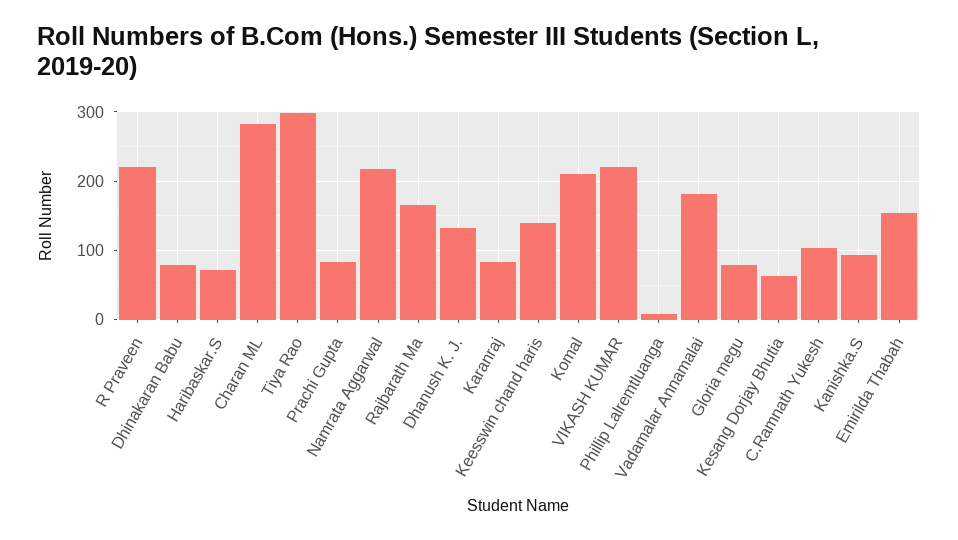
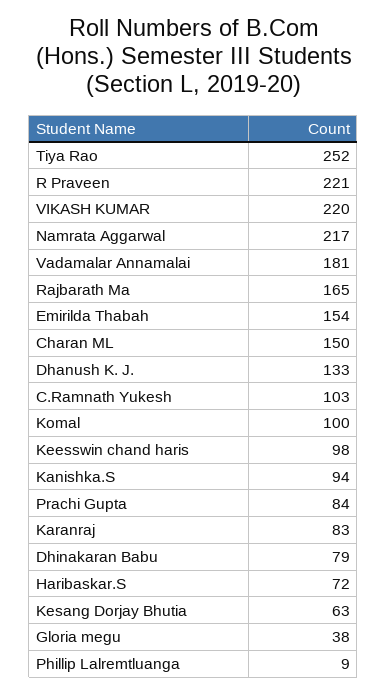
Charan ML: 280 -> 150
Tiya Rao: 300 -> 252
Keesswin chand haris: 140 -> 98
Komal: 210 -> 100
Gloria megu: 80 -> 38

